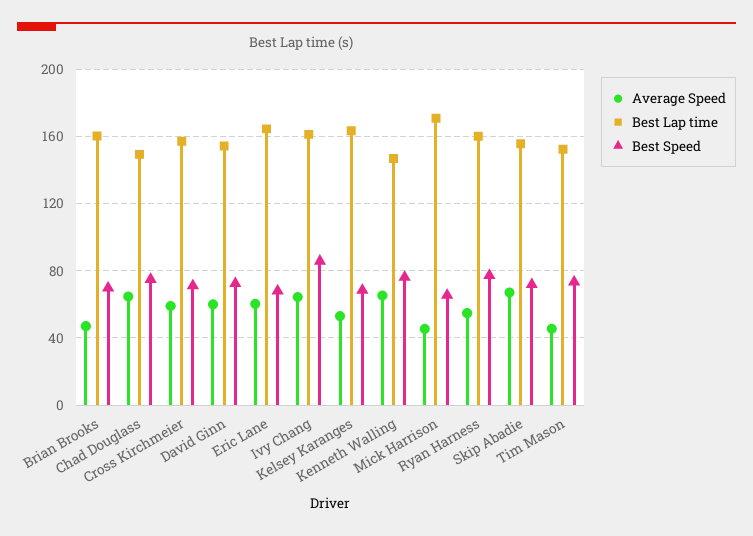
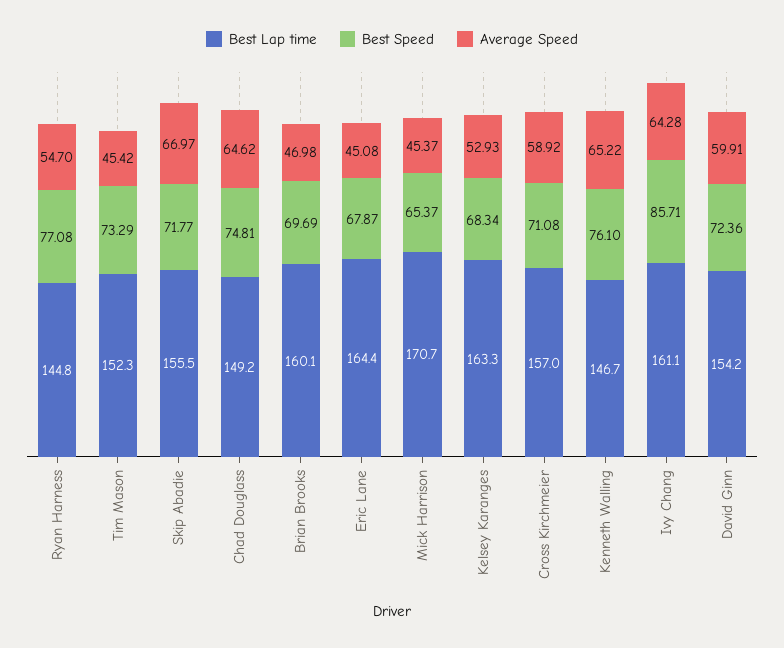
Average Speed, Eric Lane: 60 -> 45.08
Best Lap time, Ryan Harness: 160 -> 144.8

